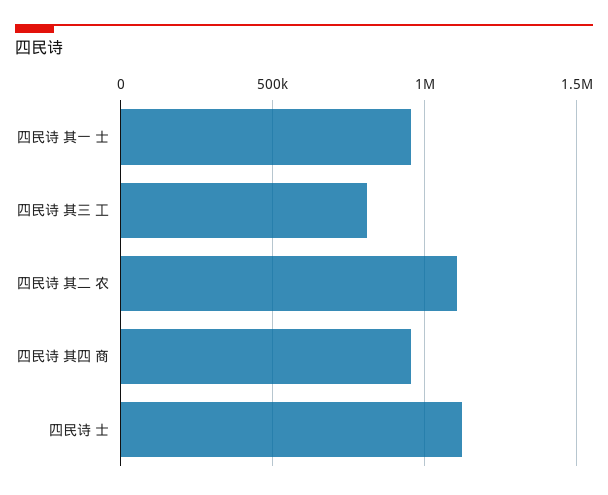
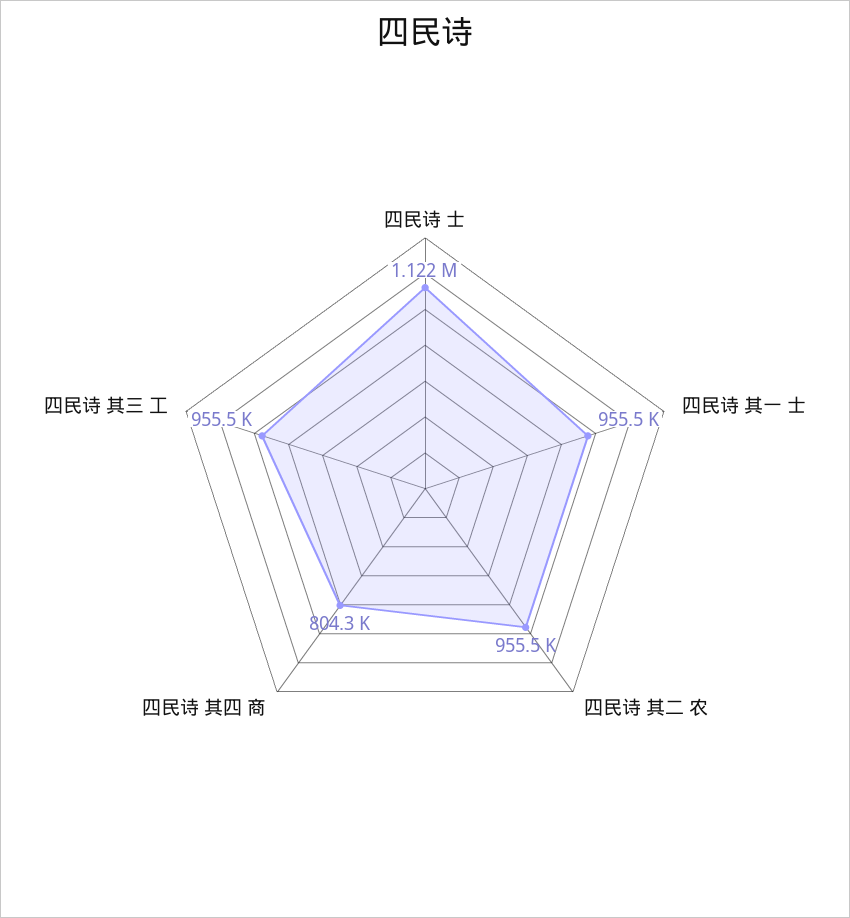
四民诗 其三 工: 800000 -> 955500
四民诗 其二 农: 1100000 -> 955500
四民诗 其四 商: 950000 -> 804300

